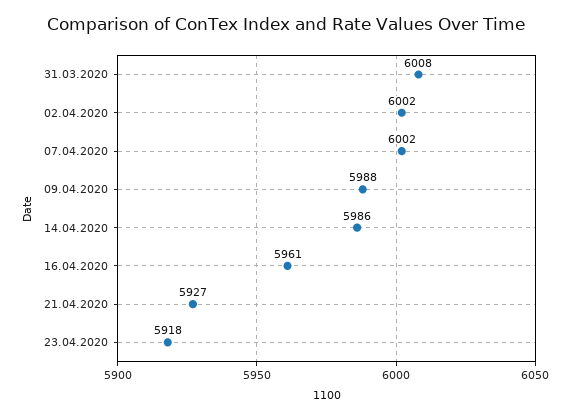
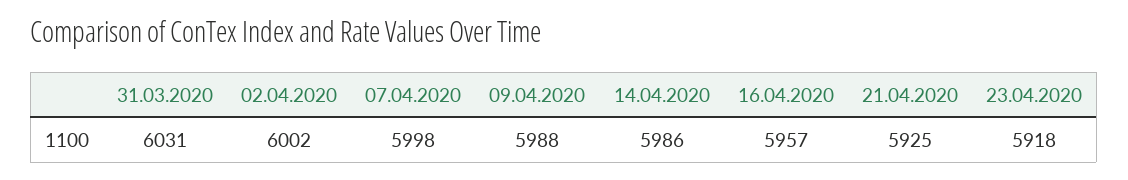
31.03.2020: 6008 -> 6031
07.04.2020: 6002 -> 5998
16.04.2020: 5961 -> 5957
21.04.2020: 5927 -> 5925

